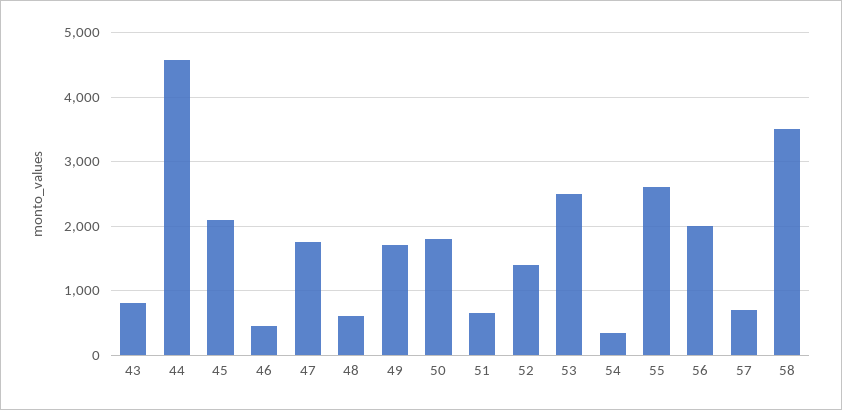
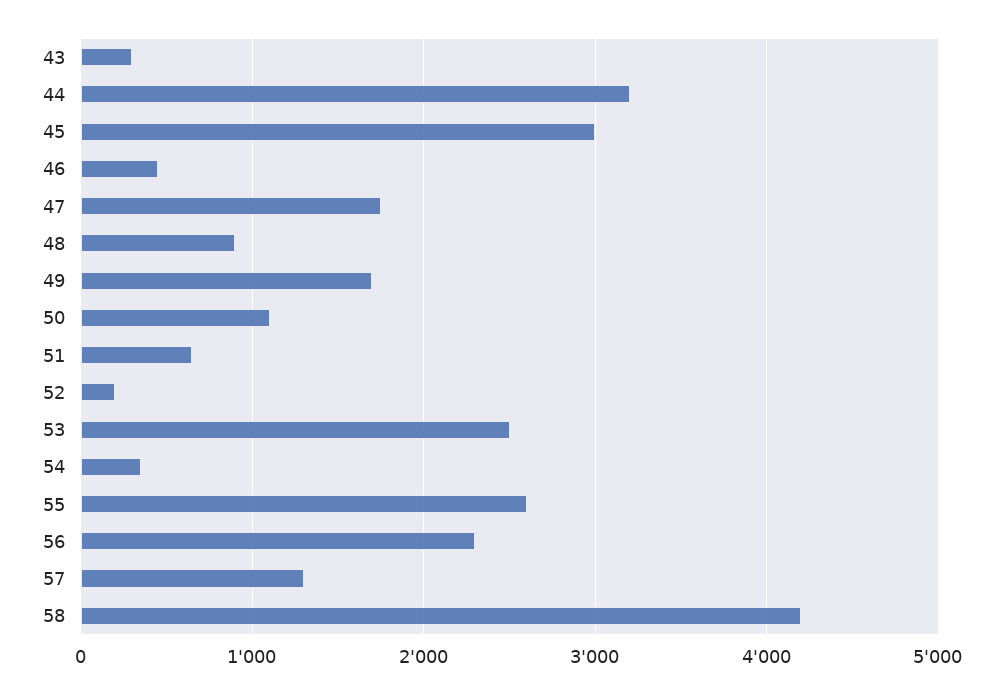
43: 800 -> 300
44: 4600 -> 3200
45: 2100 -> 3000
48: 600 -> 900
50: 1800 -> 1100
52: 1400 -> 200
56: 2000 -> 2300
57: 700 -> 1300
58: 3500 -> 4200

